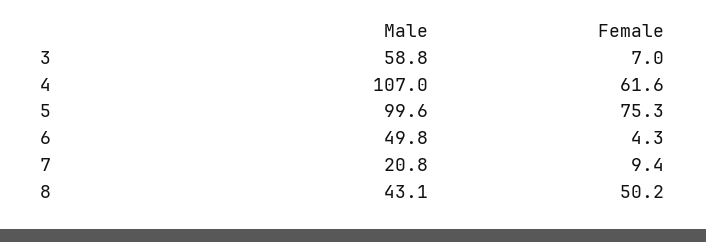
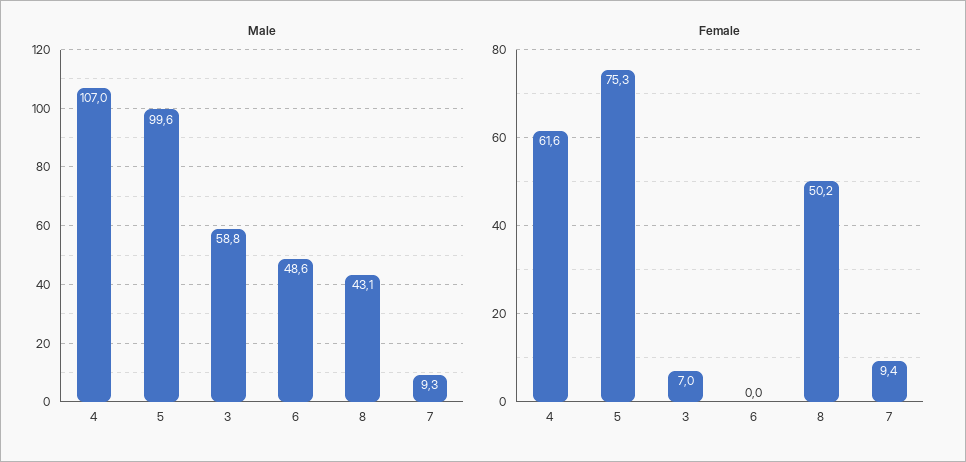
Male, 6: 49.8 -> 48.6
Female, 6: 4.3 -> 0
Male, 7: 20.8 -> 9.3

